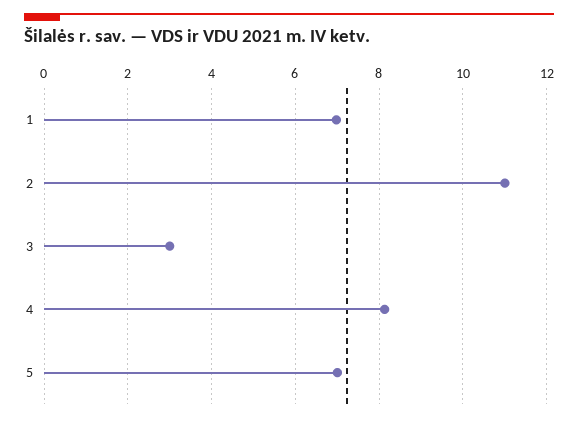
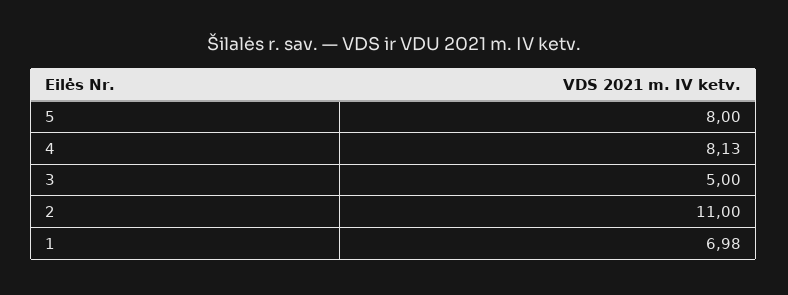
3: 3 -> 5
5: 7 -> 8

